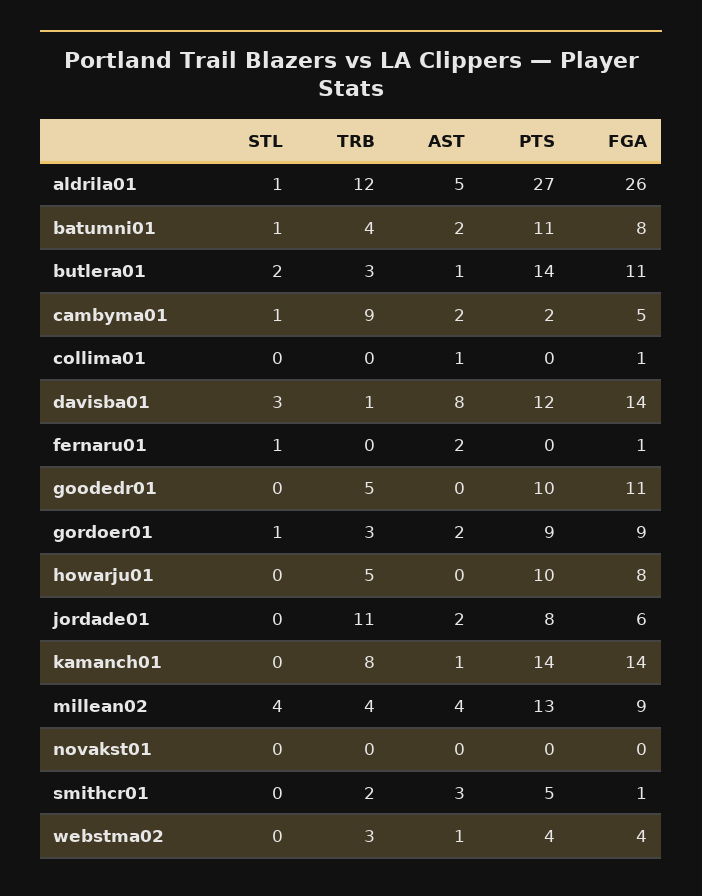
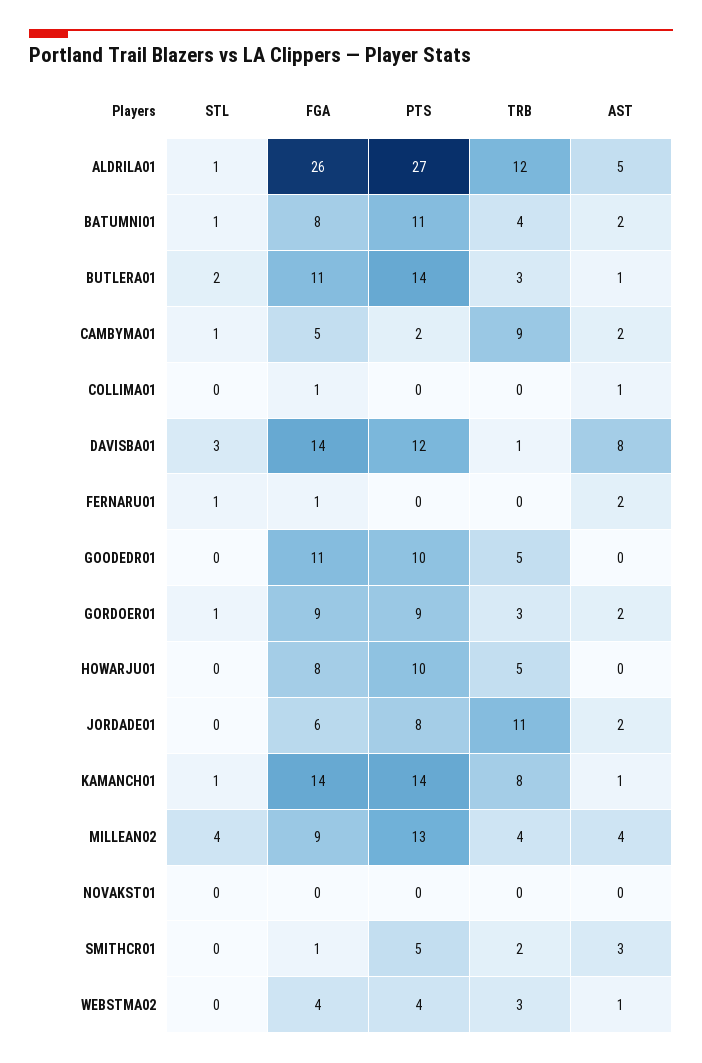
STL, kamanch01: 0 -> 1

